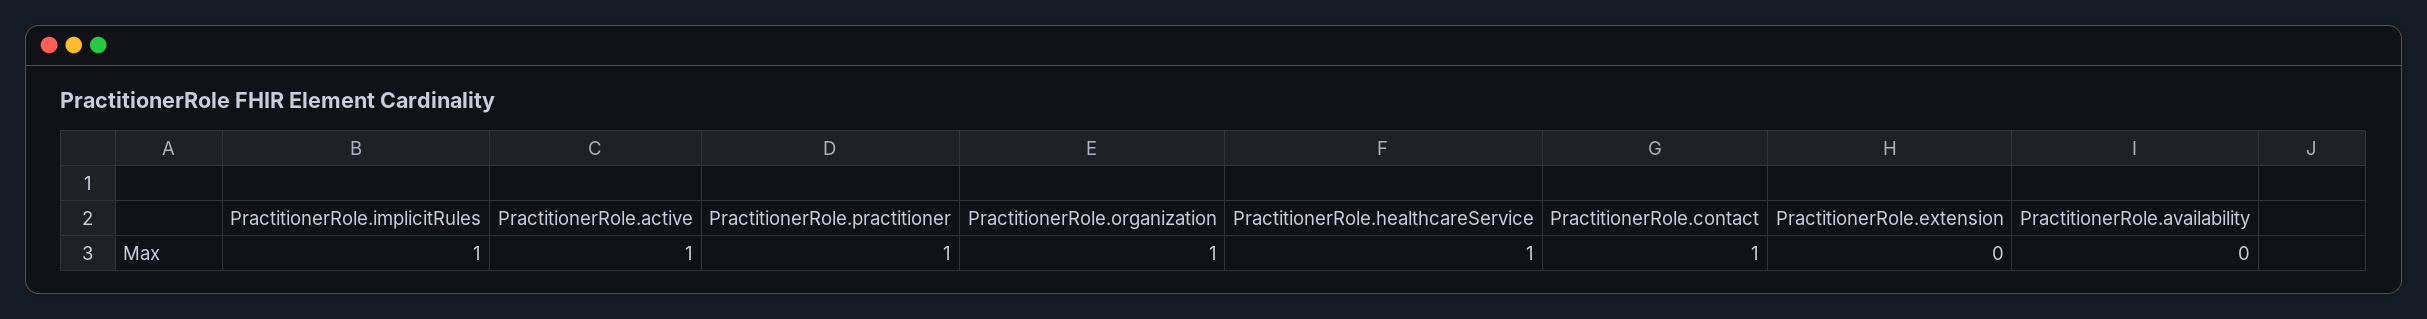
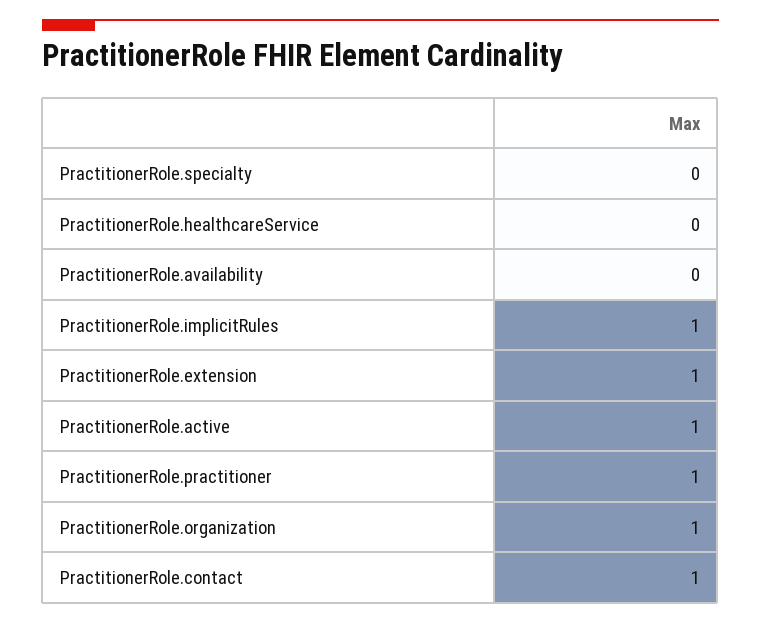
PractitionerRole.healthcareService: 1 -> 0
PractitionerRole.extension: 0 -> 1
PractitionerRole.specialty: none -> 0

